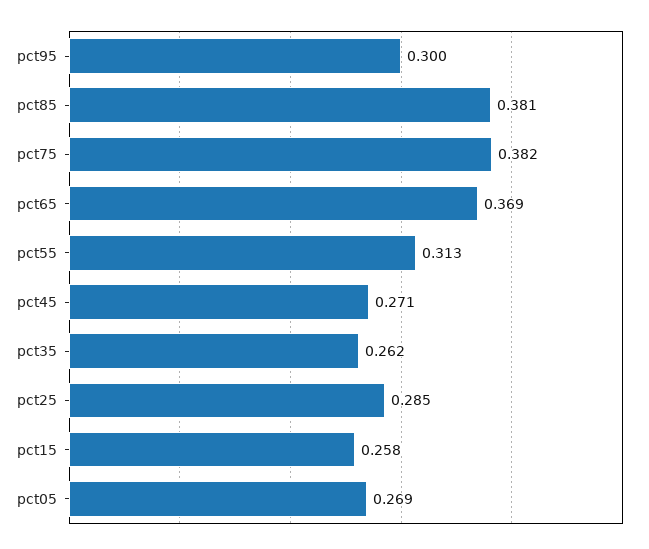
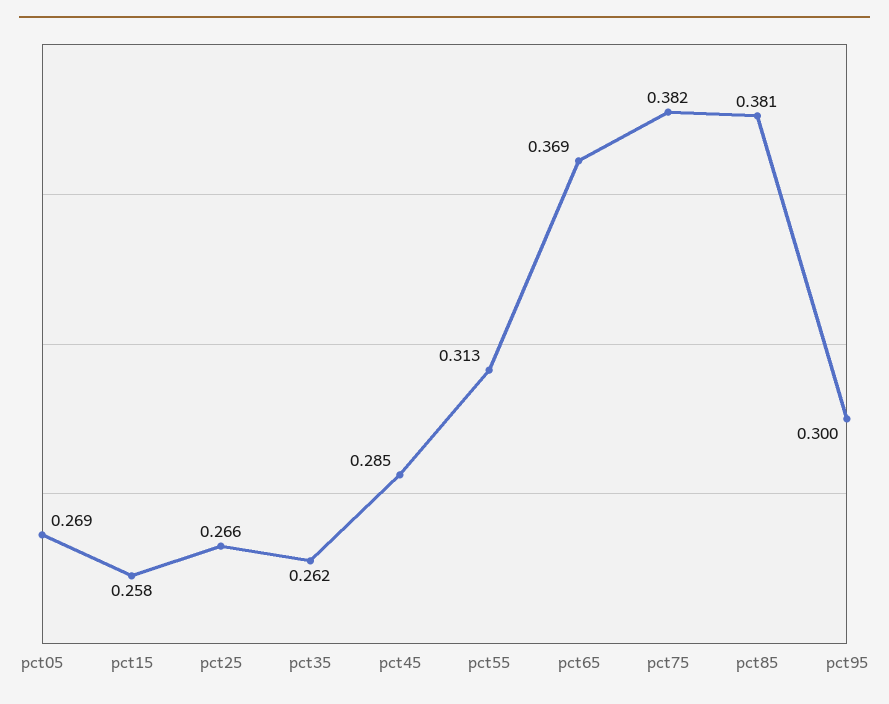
pct45: 0.271 -> 0.285
pct25: 0.285 -> 0.266

